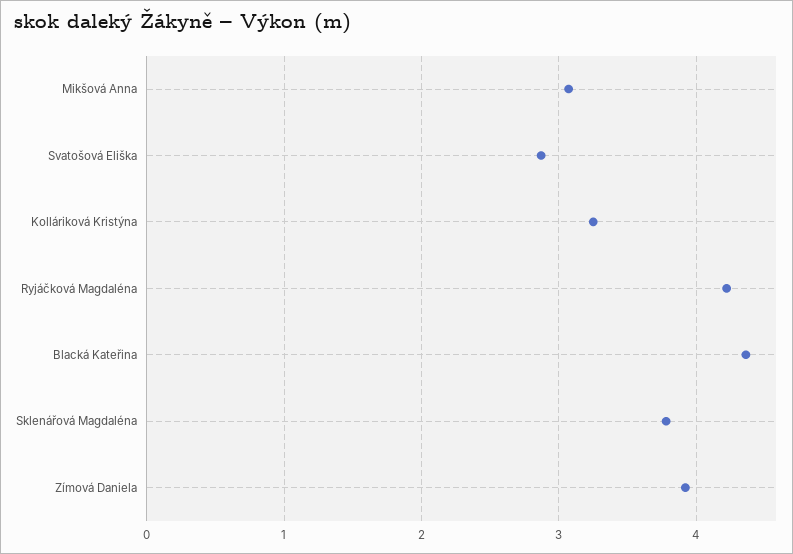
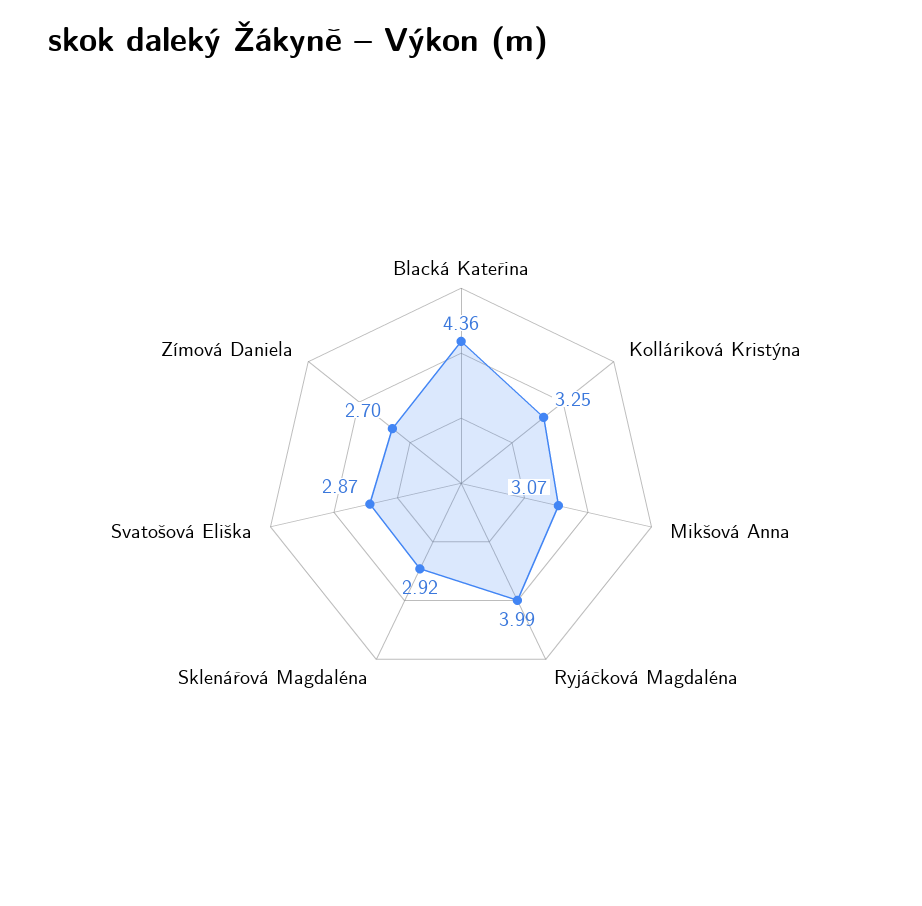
Ryjáčková Magdaléna: 4.2 -> 3.99
Sklenářová Magdaléna: 3.8 -> 2.92
Zímová Daniela: 3.9 -> 2.7

